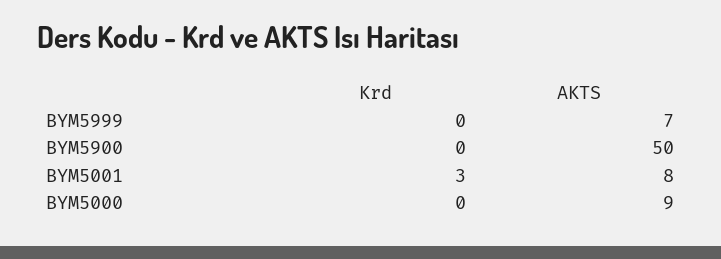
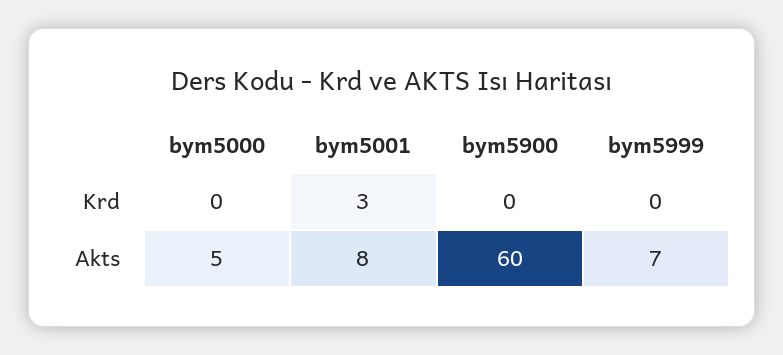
AKTS, BYM5900: 50 -> 60
AKTS, BYM5000: 9 -> 5

